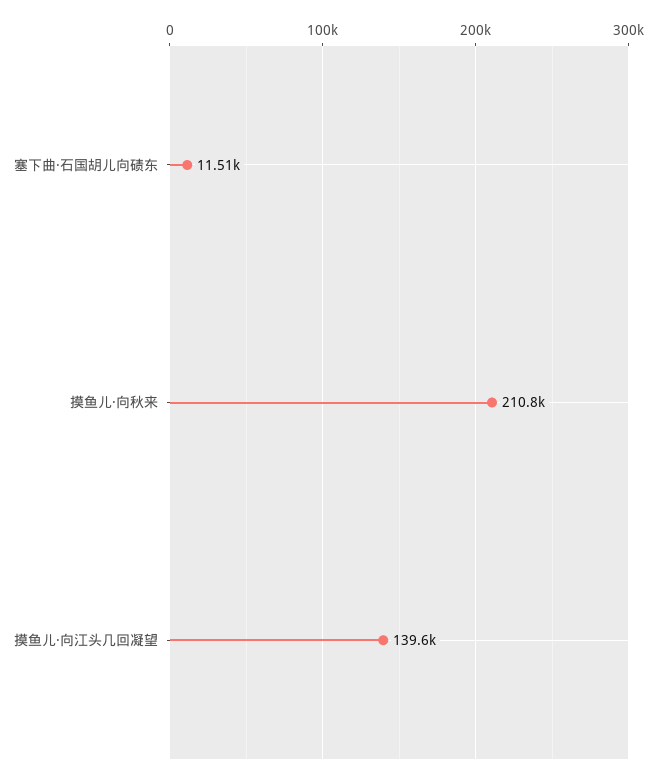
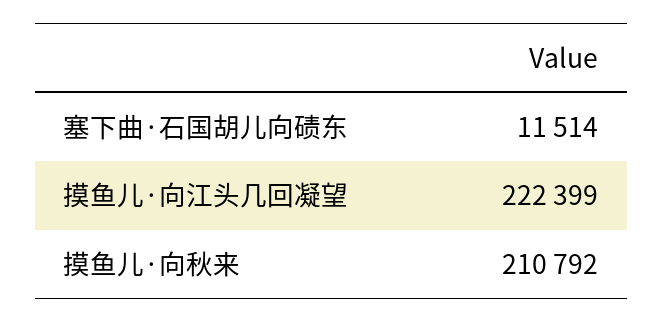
摸鱼儿·向江头几回凝望: 139600 -> 222399

